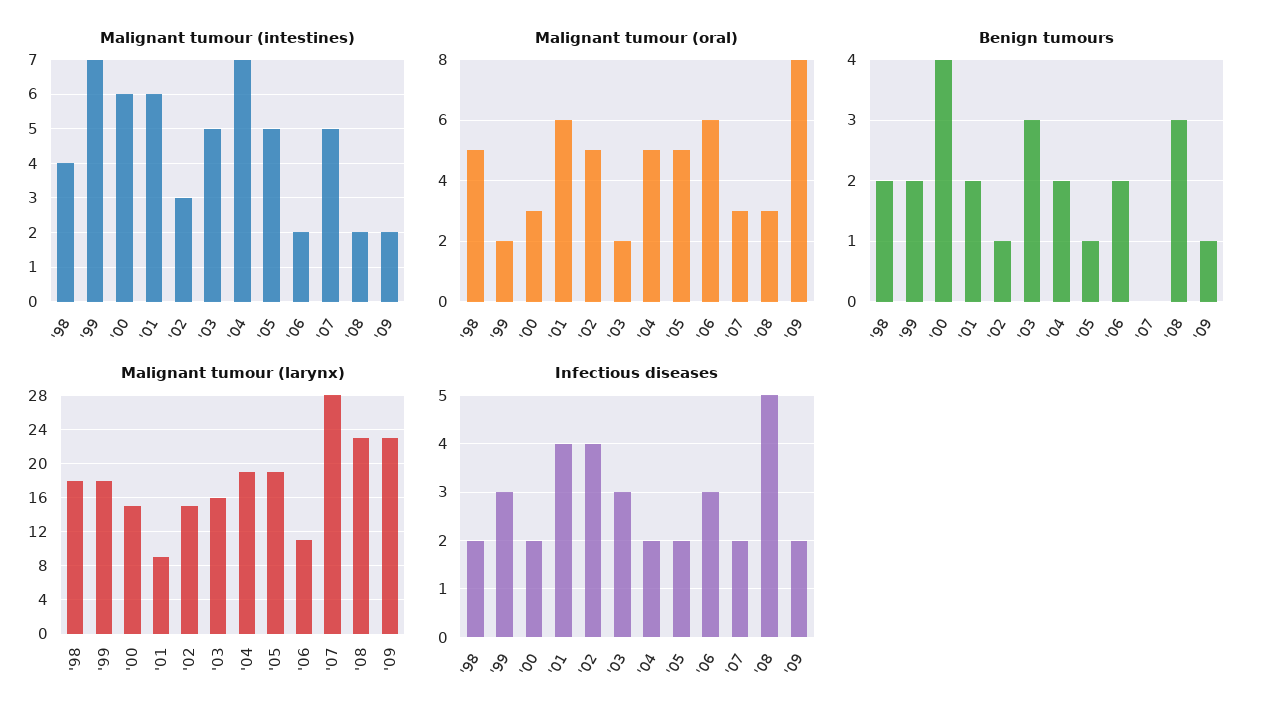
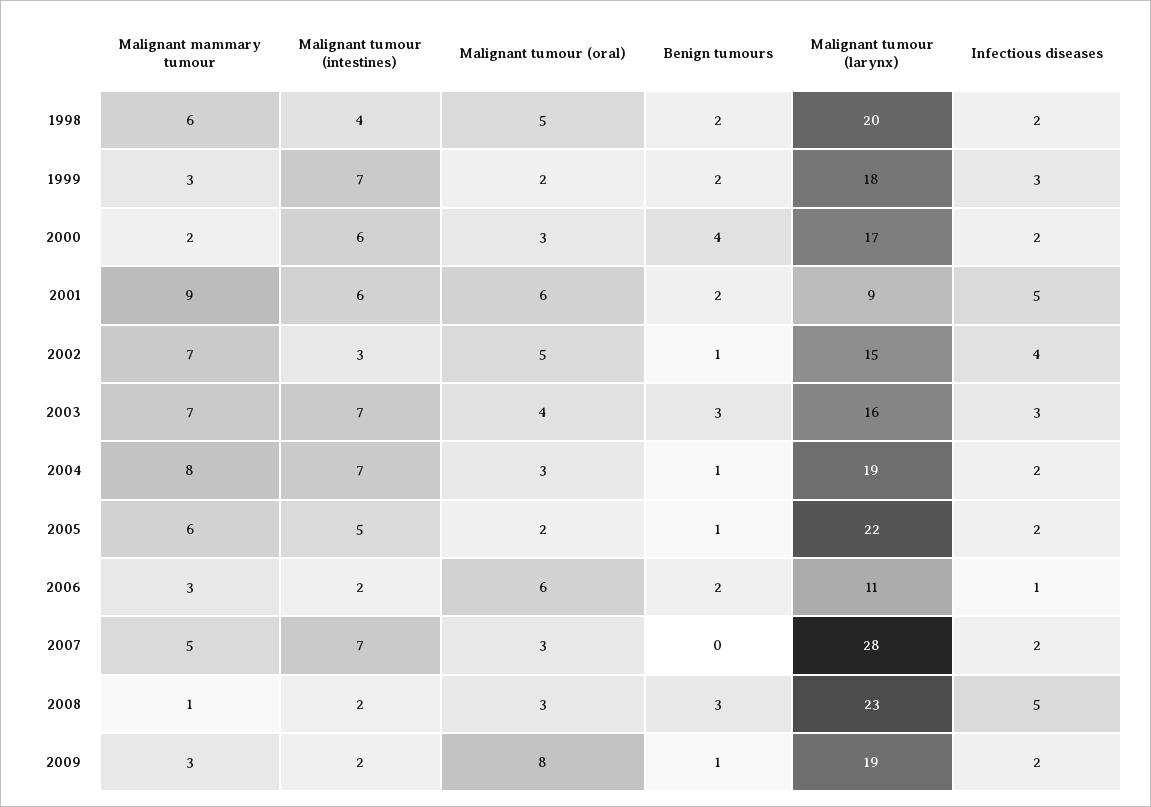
Malignant tumour (intestines), '03: 5 -> 7
Malignant tumour (intestines), '07: 5 -> 7
Malignant tumour (oral), '03: 2 -> 4
Malignant tumour (oral), '04: 5 -> 3
Malignant tumour (oral), '05: 5 -> 2
Benign tumours, '04: 2 -> 1
Malignant tumour (larynx), '98: 18 -> 20
Malignant tumour (larynx), '00: 15 -> 17
Malignant tumour (larynx), '05: 19 -> 22
Malignant tumour (larynx), '09: 23 -> 19
Infectious diseases, '01: 4 -> 5
Infectious diseases, '06: 3 -> 1
Malignant mammary tumour, '98: none -> 6
Malignant mammary tumour, '99: none -> 3
Malignant mammary tumour, '00: none -> 2
Malignant mammary tumour, '01: none -> 9
Malignant mammary tumour, '02: none -> 7
Malignant mammary tumour, '03: none -> 7
Malignant mammary tumour, '04: none -> 8
Malignant mammary tumour, '05: none -> 6
Malignant mammary tumour, '06: none -> 3
Malignant mammary tumour, '07: none -> 5
Malignant mammary tumour, '08: none -> 1
Malignant mammary tumour, '09: none -> 3

